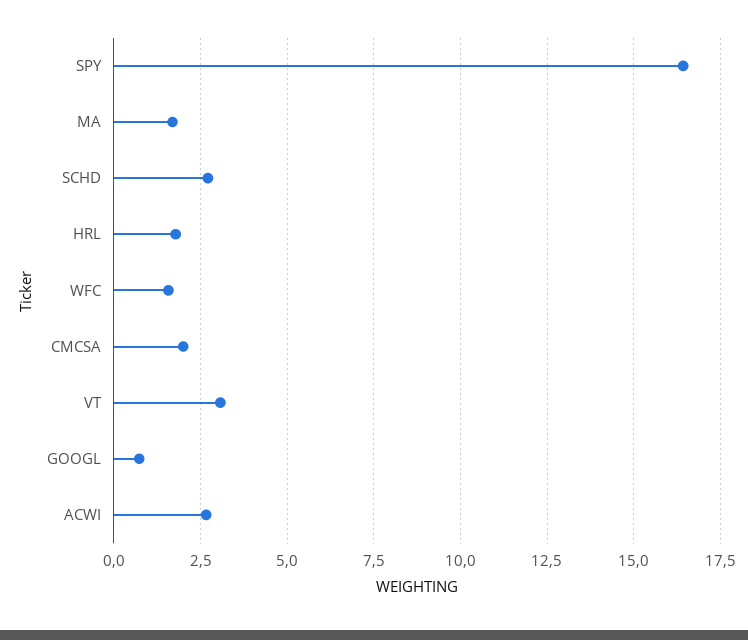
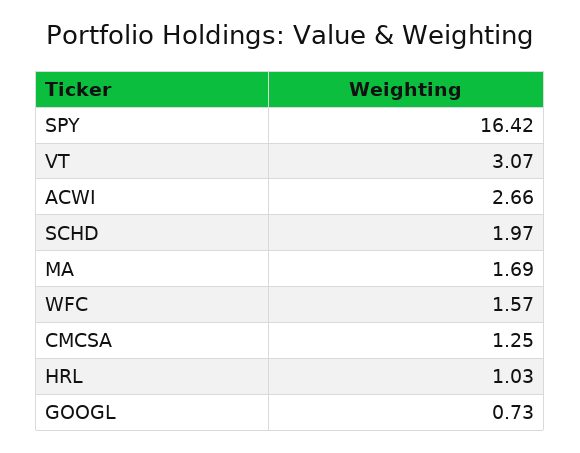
SCHD: 2.75 -> 1.97
HRL: 1.75 -> 1.03
CMCSA: 2 -> 1.25

